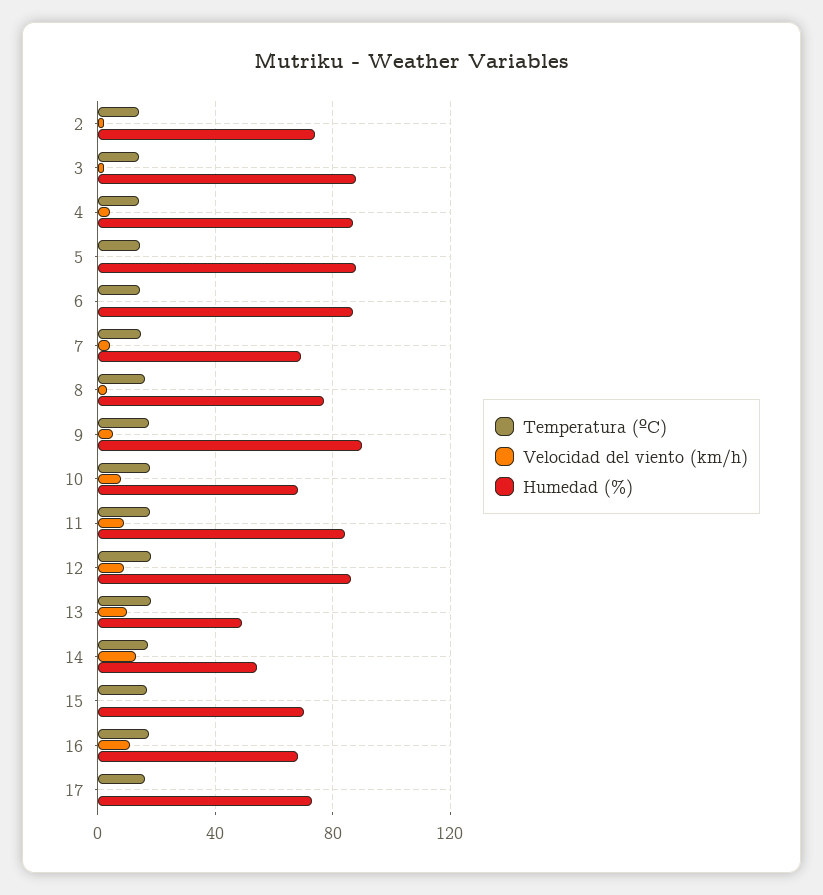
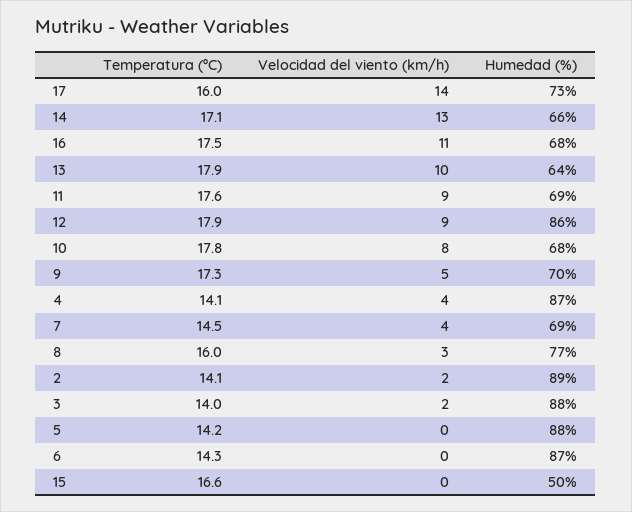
Humedad (%), 2: 75 -> 89
Humedad (%), 9: 90 -> 70
Humedad (%), 11: 85 -> 69
Humedad (%), 13: 50 -> 64
Humedad (%), 14: 55 -> 66
Humedad (%), 15: 70 -> 50
Velocidad del viento (km/h), 17: 0 -> 14

